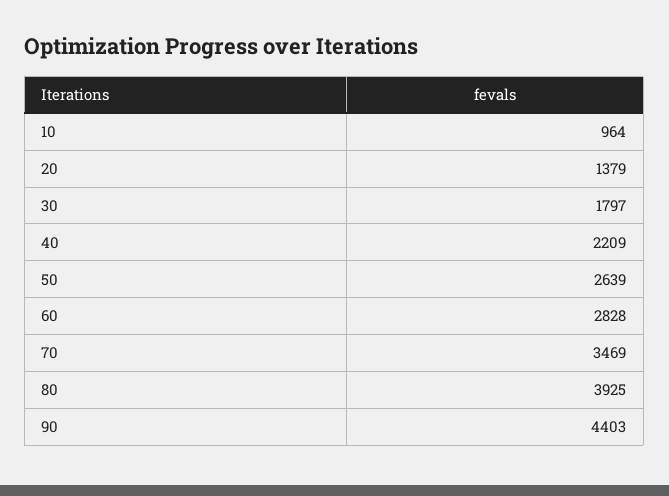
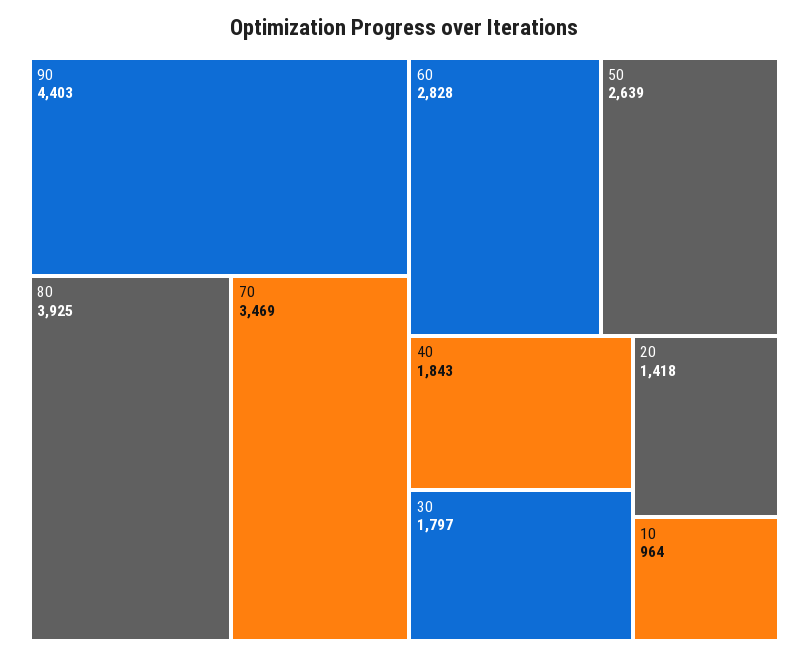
20: 1379 -> 1418
40: 2209 -> 1843

